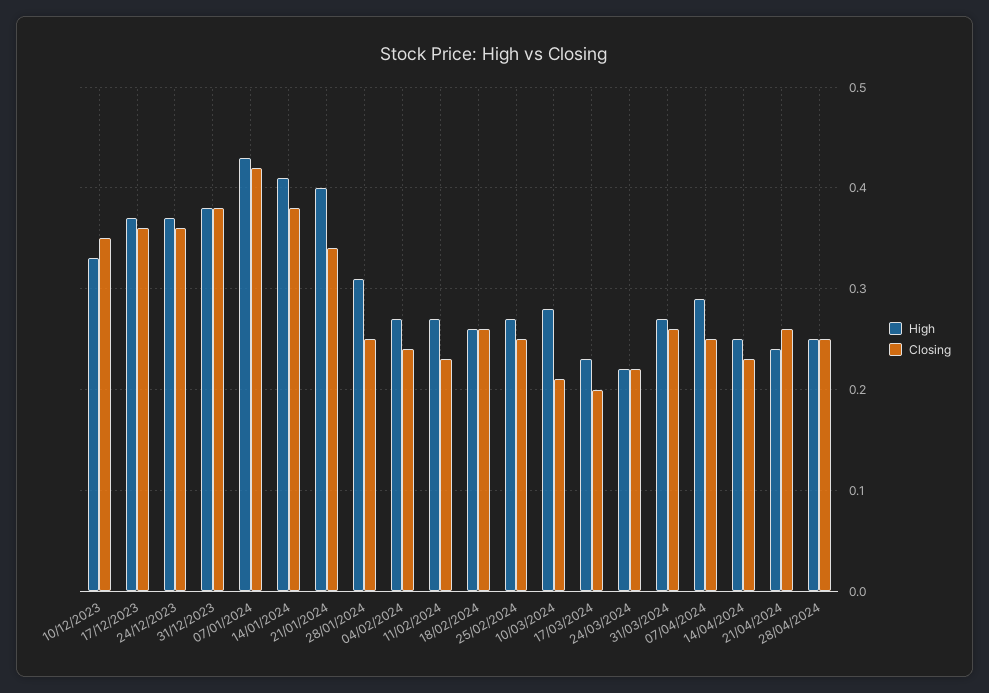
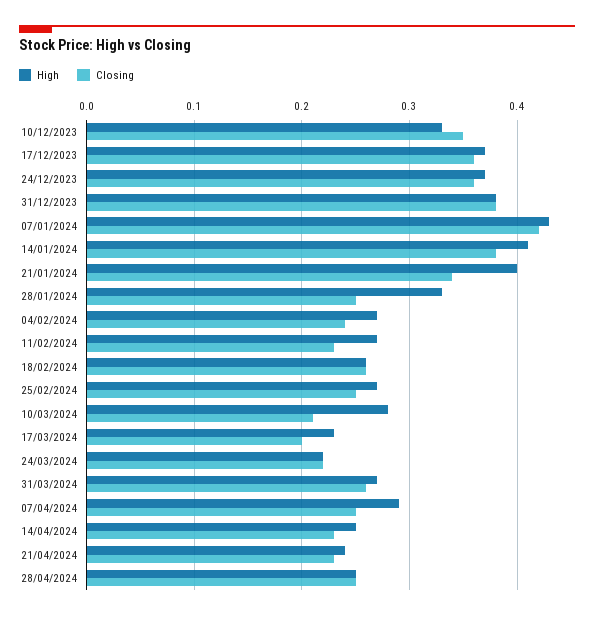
High, 28/01/2024: 0.31 -> 0.33
Closing, 21/04/2024: 0.26 -> 0.23

